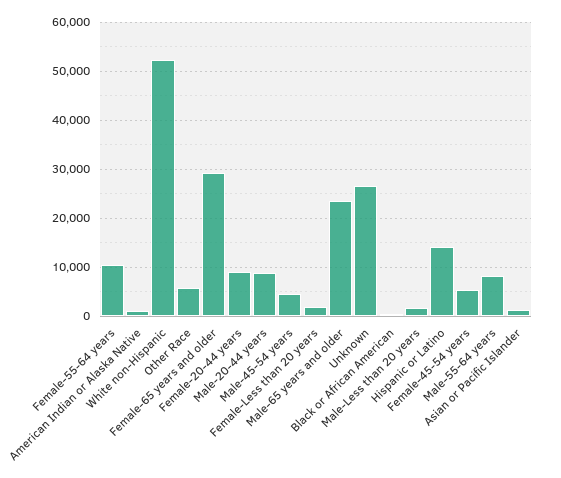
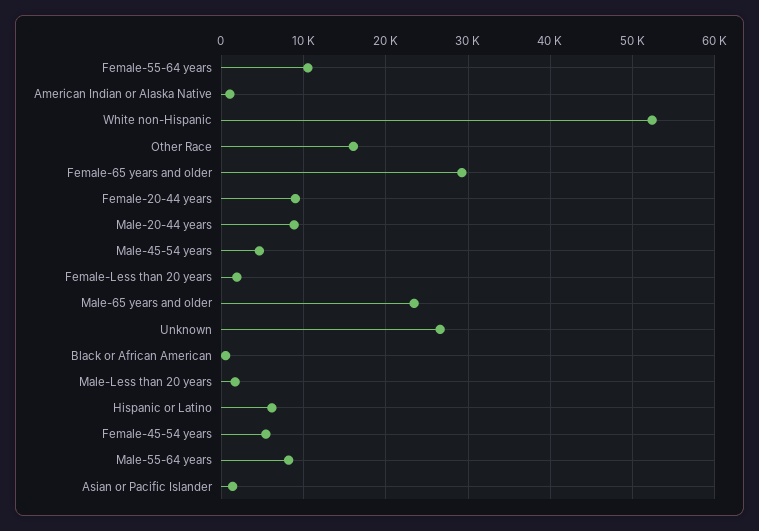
Other Race: 6000 -> 16000
Hispanic or Latino: 14000 -> 6000

